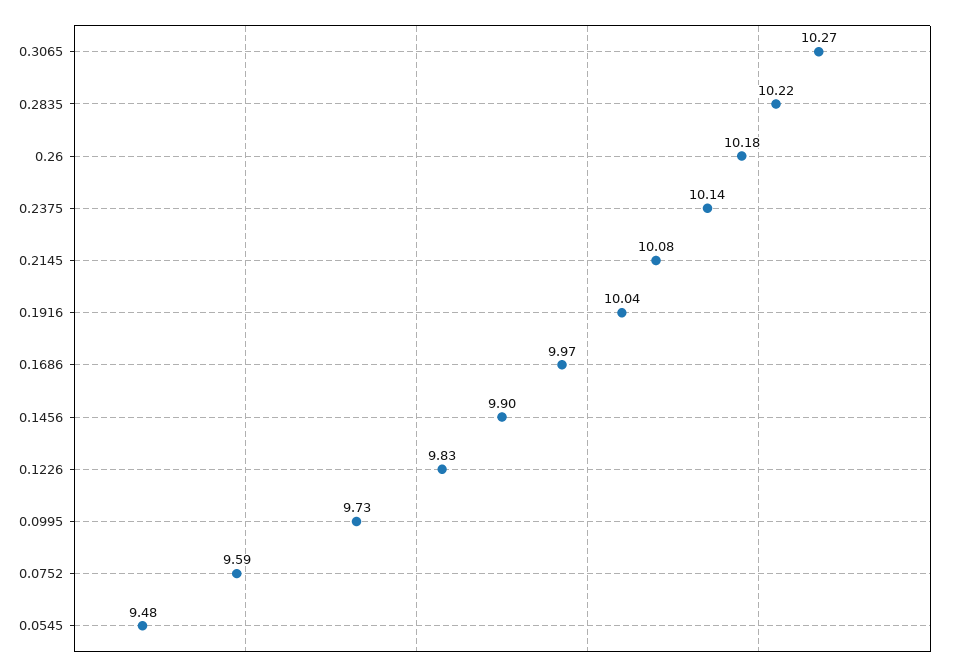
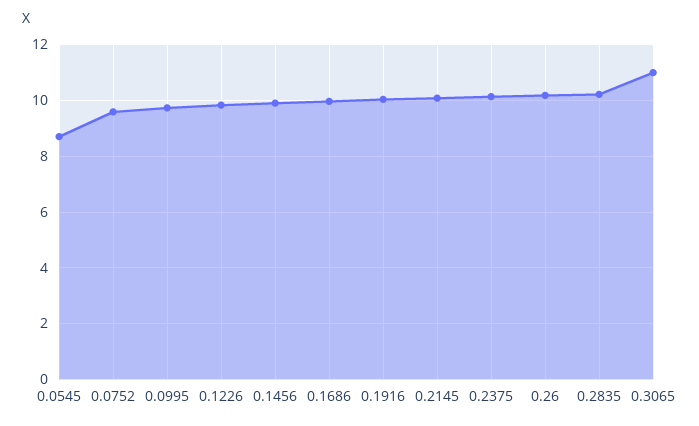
0.3065: 10.27 -> 11
0.0545: 9.48 -> 8.75

